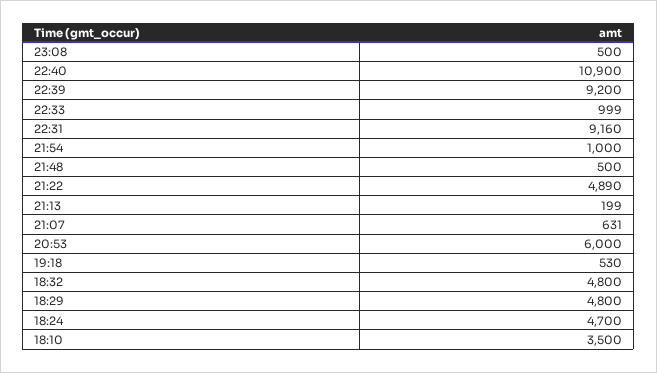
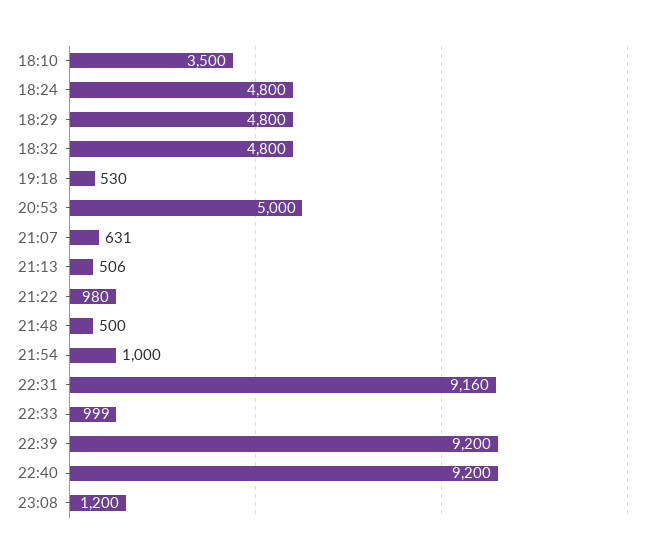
23:08: 500 -> 1200
22:40: 10900 -> 9200
21:22: 4890 -> 980
21:13: 199 -> 506
20:53: 6000 -> 5000
18:24: 4700 -> 4800

